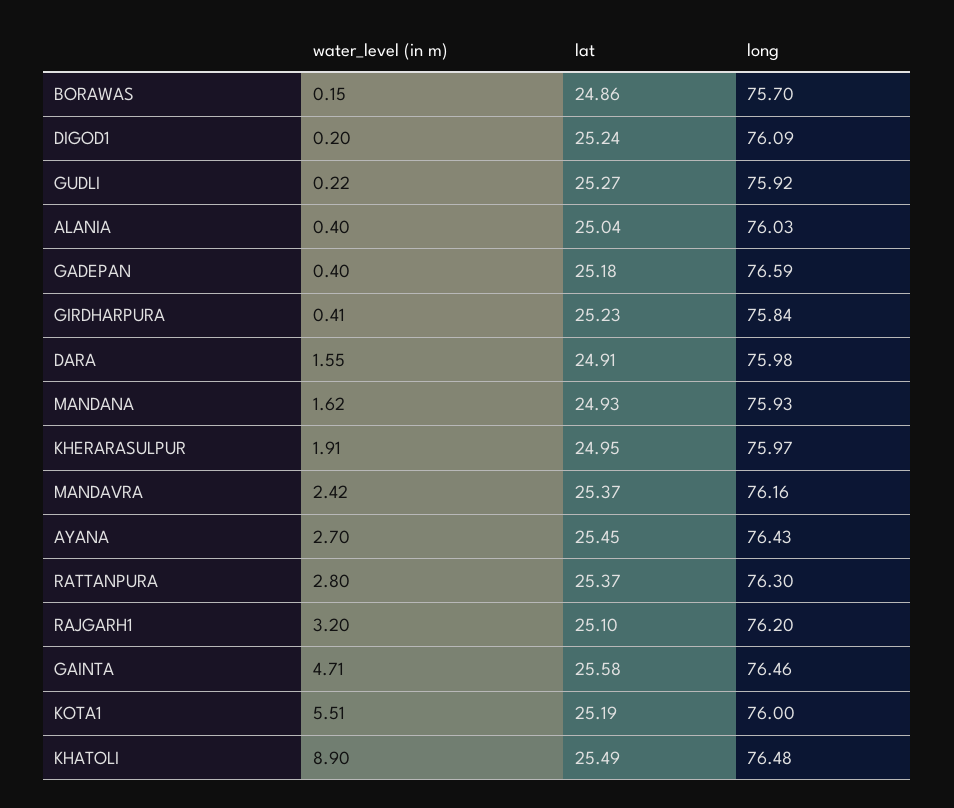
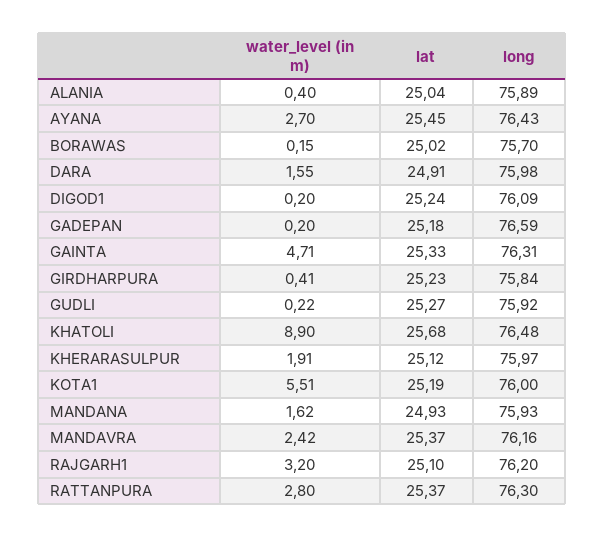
lat, BORAWAS: 24.86 -> 25.02
long, ALANIA: 76.03 -> 75.89
water_level (in m), GADEPAN: 0.4 -> 0.2
lat, KHERARASULPUR: 24.95 -> 25.12
lat, GAINTA: 25.58 -> 25.33
long, GAINTA: 76.46 -> 76.31
lat, KHATOLI: 25.49 -> 25.68

